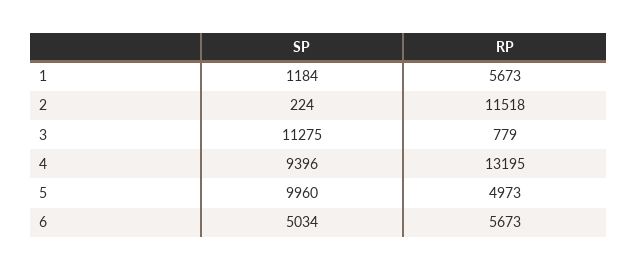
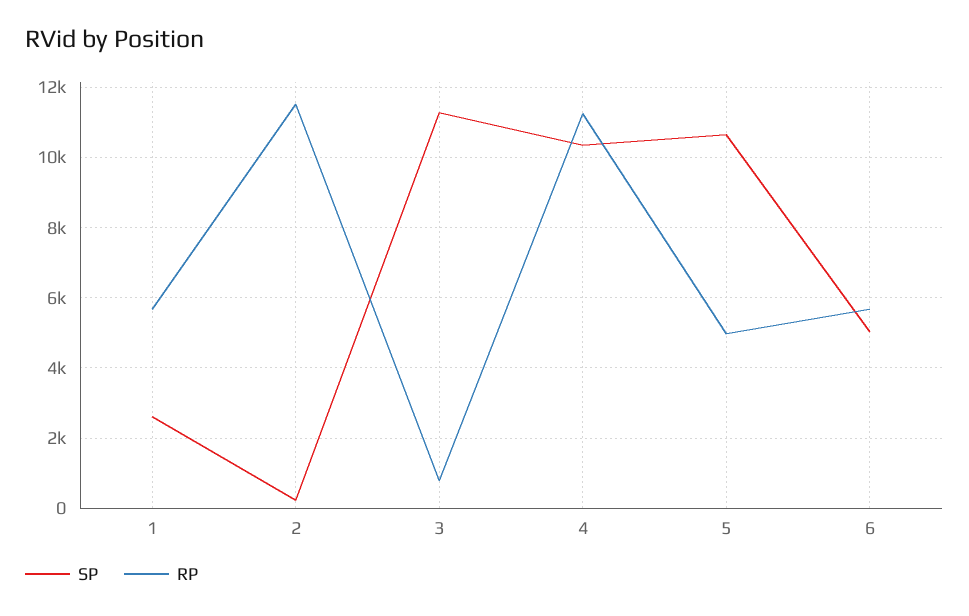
SP, 1: 1184 -> 2600
SP, 4: 9396 -> 10400
RP, 4: 13195 -> 11200
SP, 5: 9960 -> 10600

